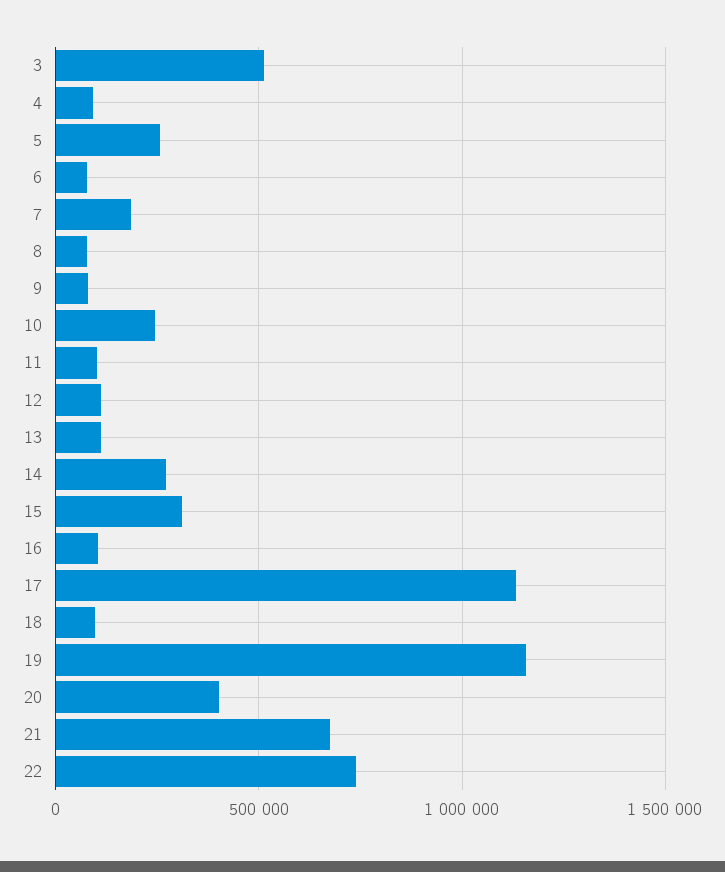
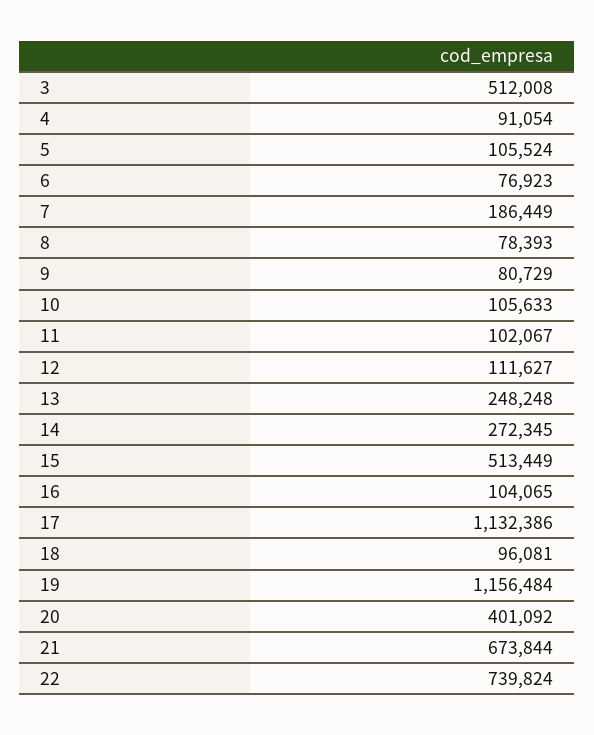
5: 250000 -> 105524
10: 250000 -> 105633
13: 100000 -> 248248
15: 300000 -> 513449

